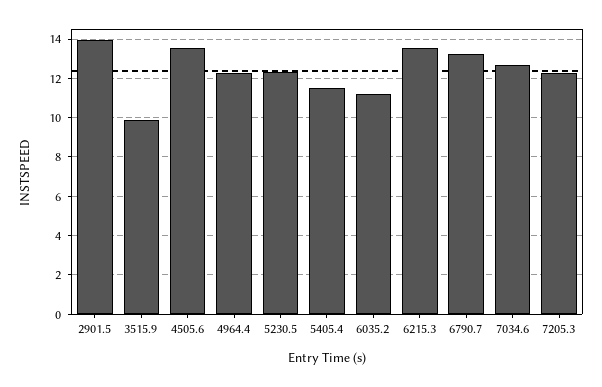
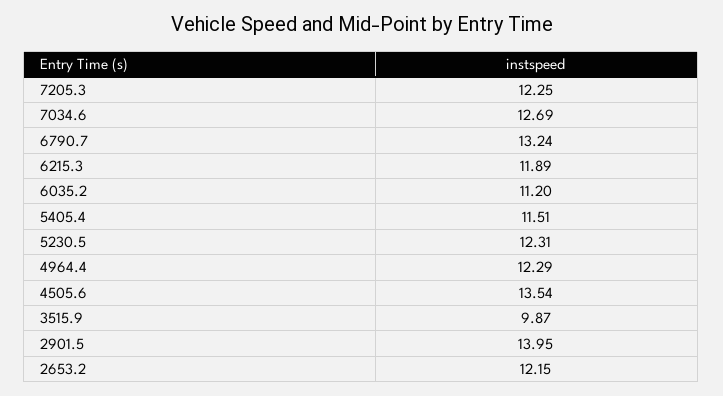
6215.3: 13.5 -> 11.89
2653.2: none -> 12.15

